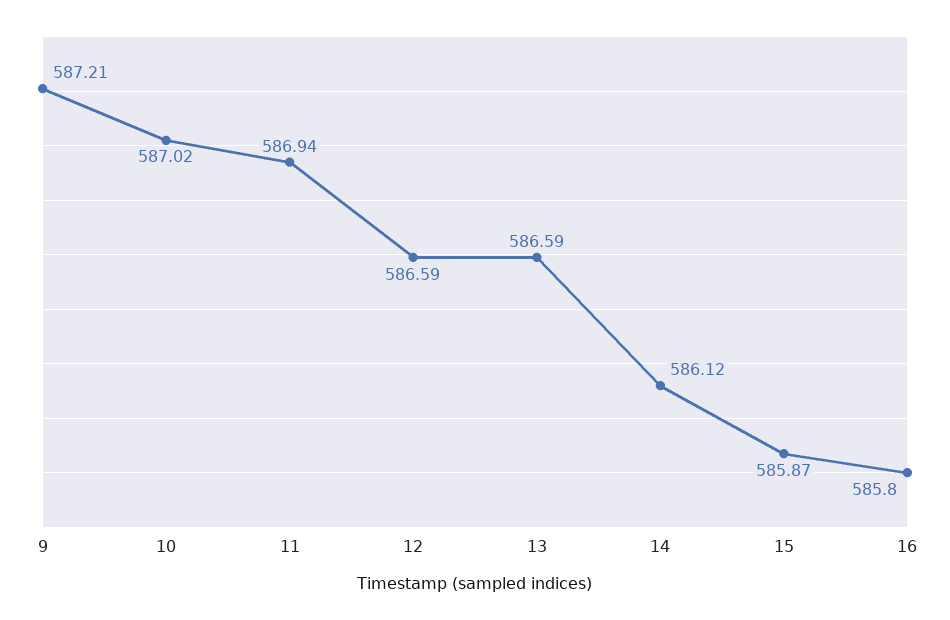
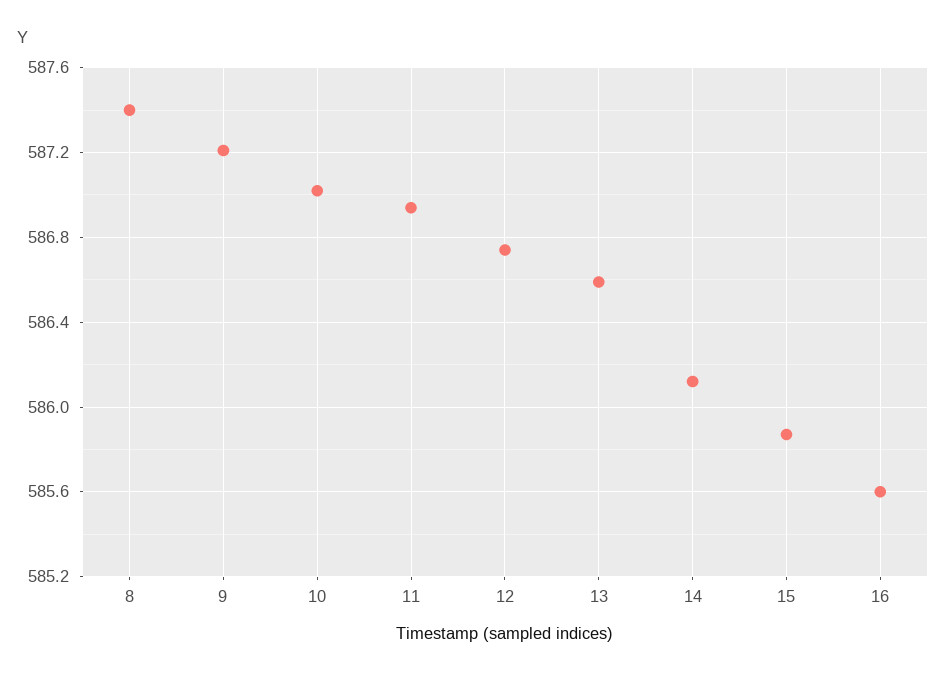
12: 586.59 -> 586.75
16: 585.8 -> 585.6
8: none -> 587.4

